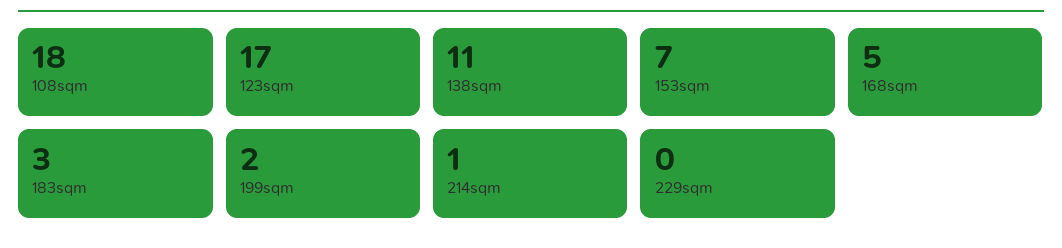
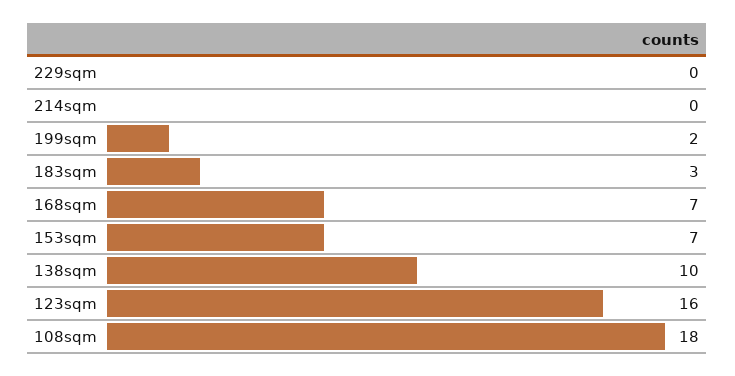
123sqm: 17 -> 16
138sqm: 11 -> 10
168sqm: 5 -> 7
214sqm: 1 -> 0

